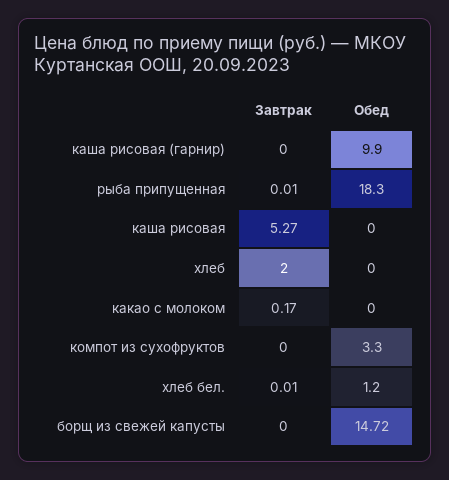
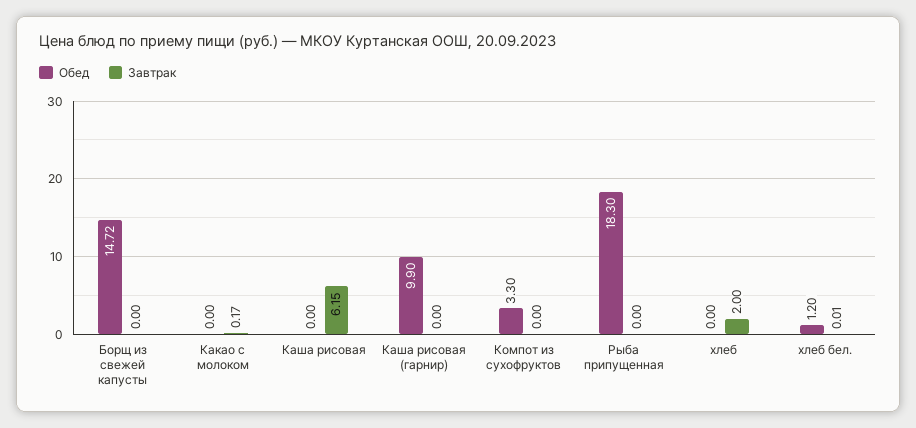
Завтрак, рыба припущенная: 0.01 -> 0
Завтрак, каша рисовая: 5.27 -> 6.15

